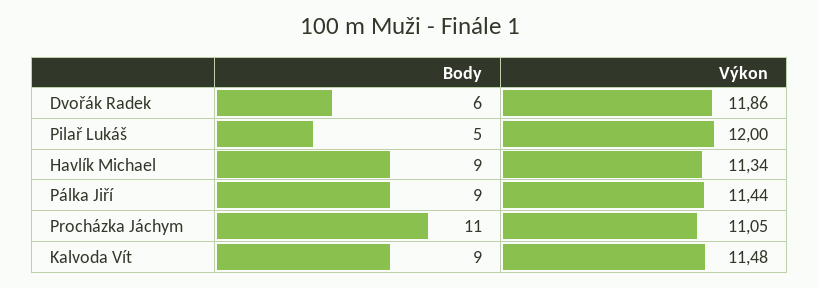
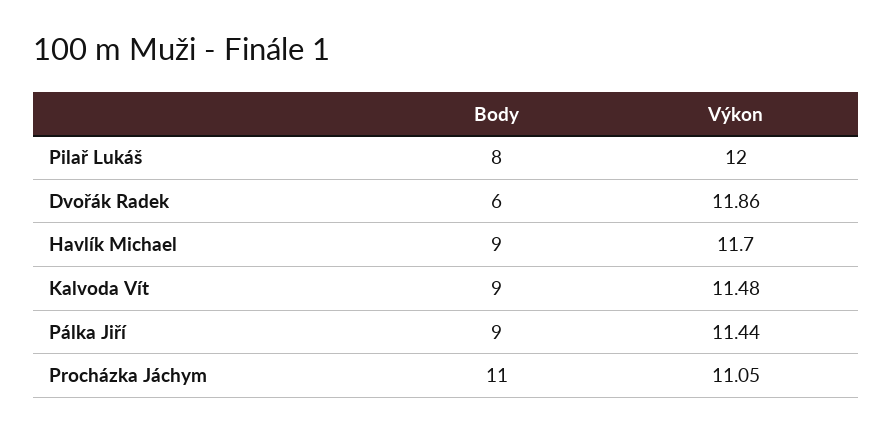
Body, Pilař Lukáš: 5 -> 8
Výkon, Havlík Michael: 11.34 -> 11.7

